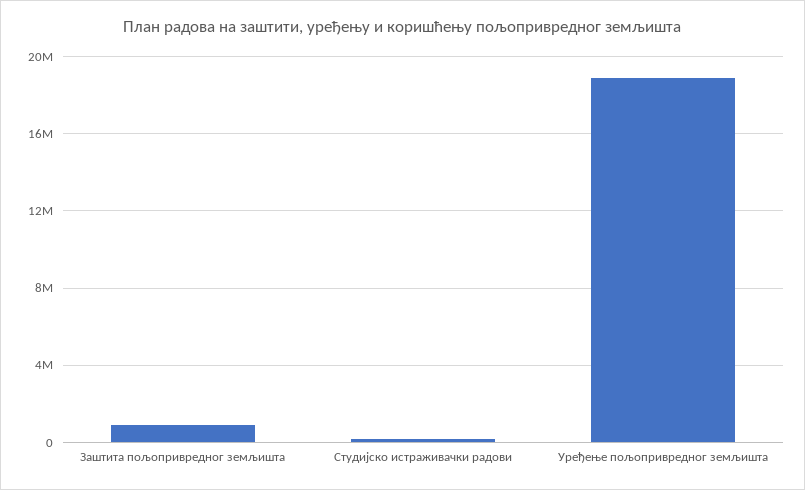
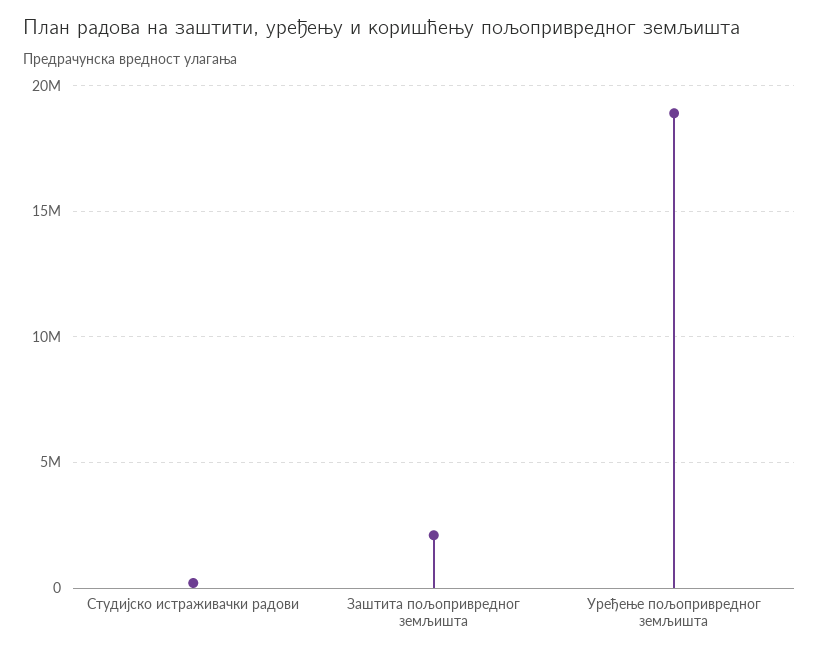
Заштита пољопривредног земљишта: 1000000 -> 2000000

